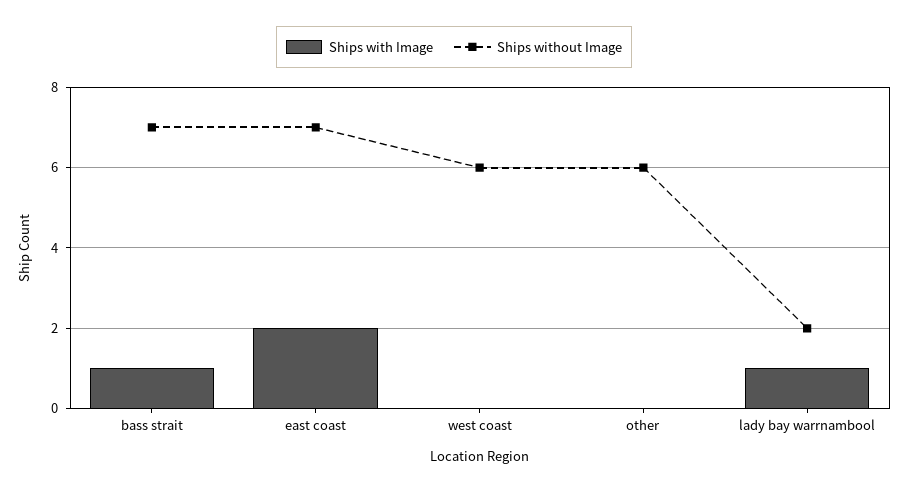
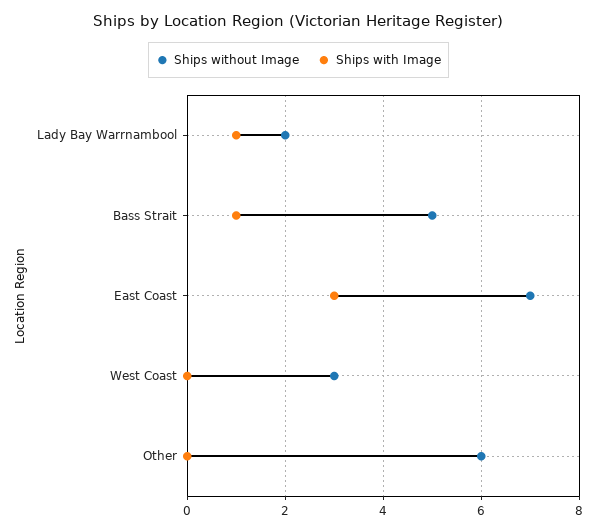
Ships without Image, bass strait: 7 -> 5
Ships with Image, east coast: 2 -> 3
Ships without Image, west coast: 6 -> 3

